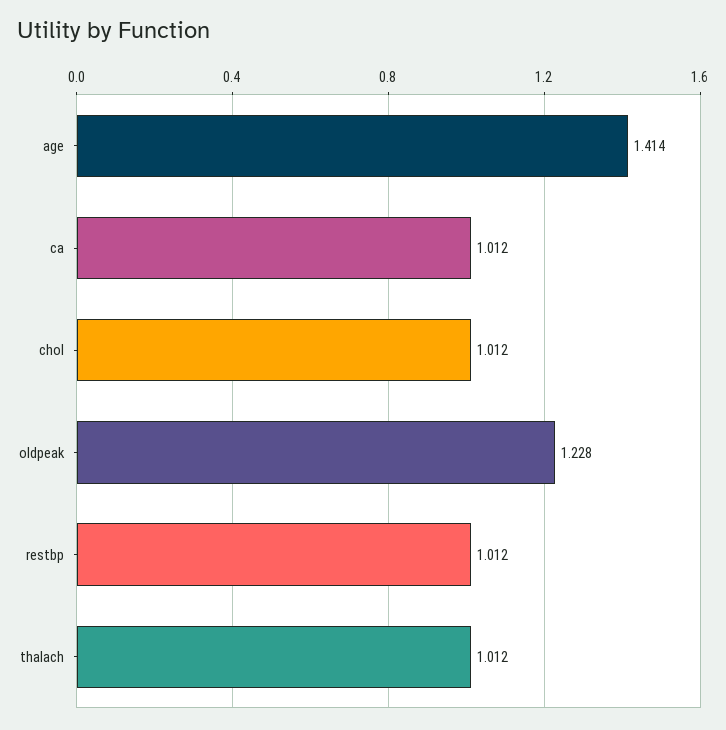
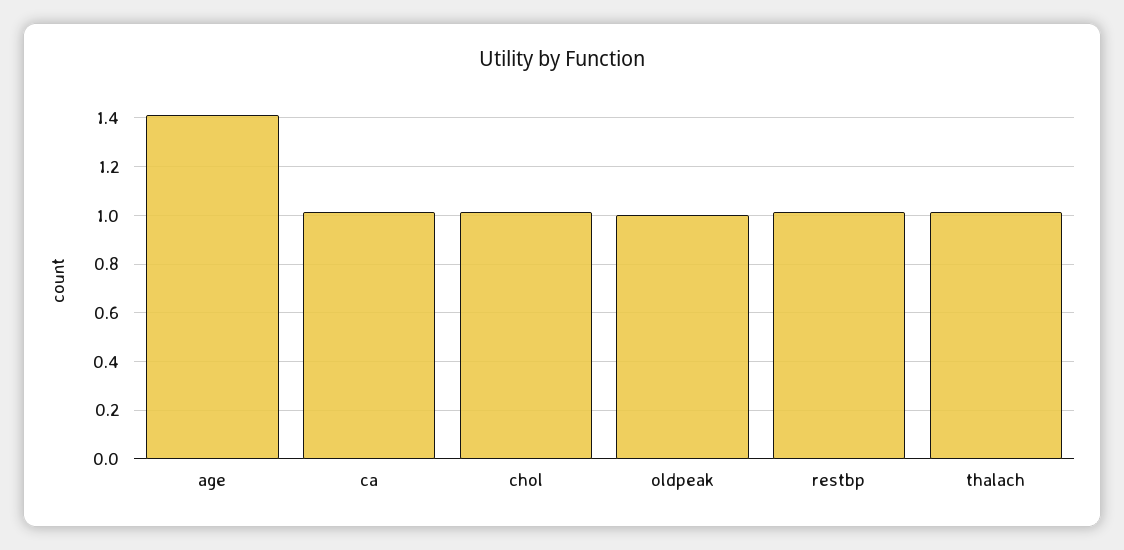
oldpeak: 1.228 -> 1

